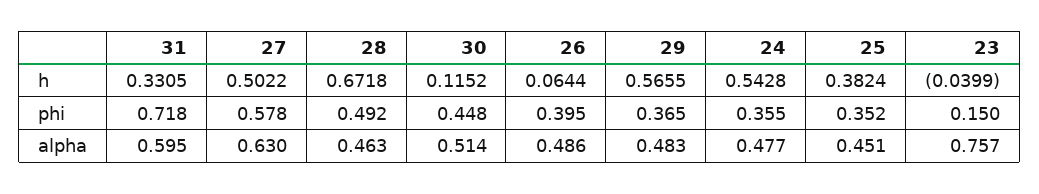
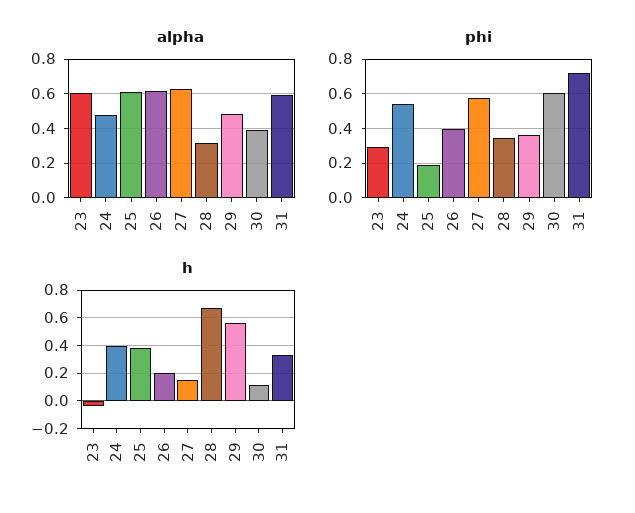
h, 27: 0.5022 -> 0.15
h, 26: 0.0644 -> 0.2
h, 24: 0.5428 -> 0.4
phi, 28: 0.492 -> 0.35
phi, 30: 0.448 -> 0.6
phi, 24: 0.355 -> 0.55
phi, 25: 0.352 -> 0.2
phi, 23: 0.15 -> 0.3
alpha, 28: 0.463 -> 0.3
alpha, 30: 0.514 -> 0.4
alpha, 26: 0.486 -> 0.6
alpha, 25: 0.451 -> 0.6
alpha, 23: 0.757 -> 0.6

